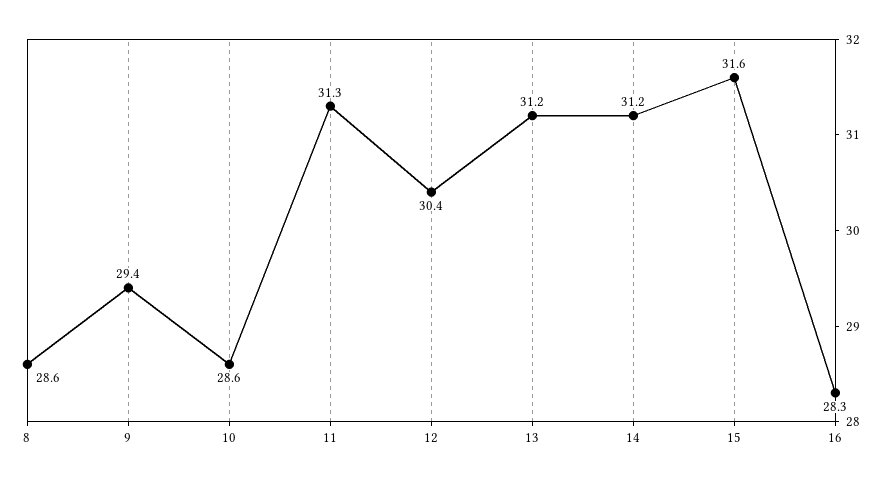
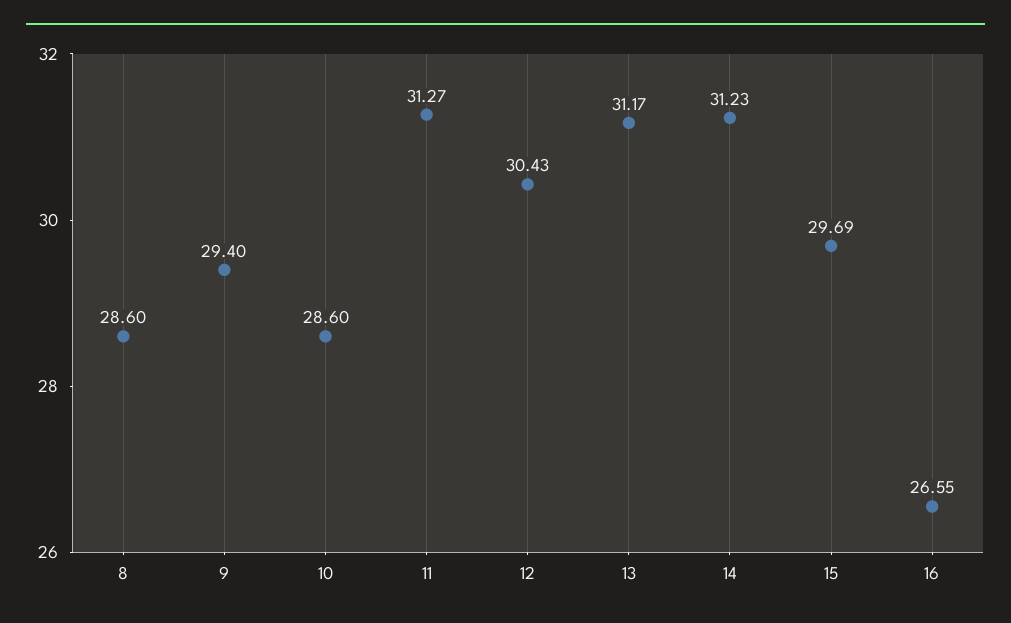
15: 31.6 -> 29.69
16: 28.3 -> 26.55

